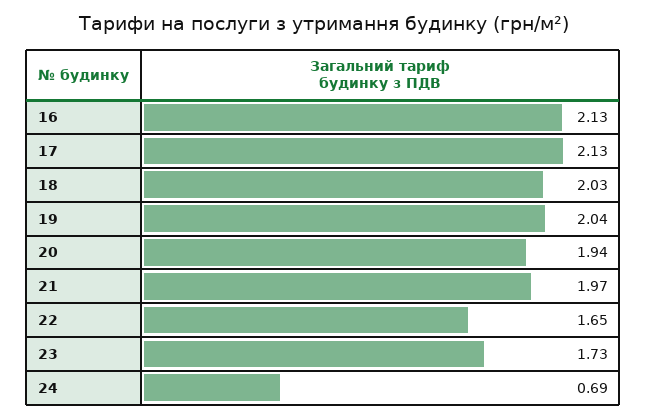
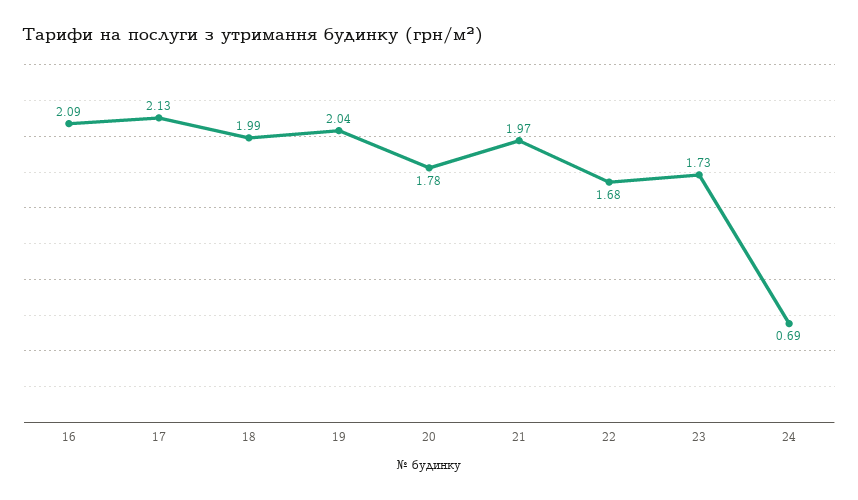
16: 2.13 -> 2.09
18: 2.03 -> 1.99
20: 1.94 -> 1.78
22: 1.65 -> 1.68

